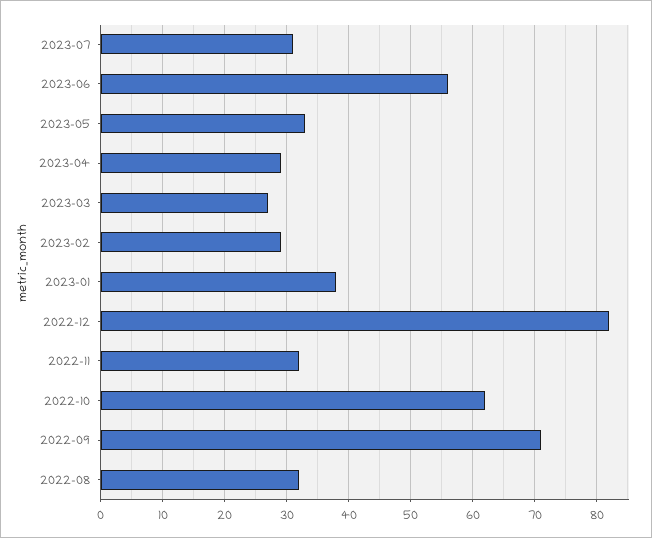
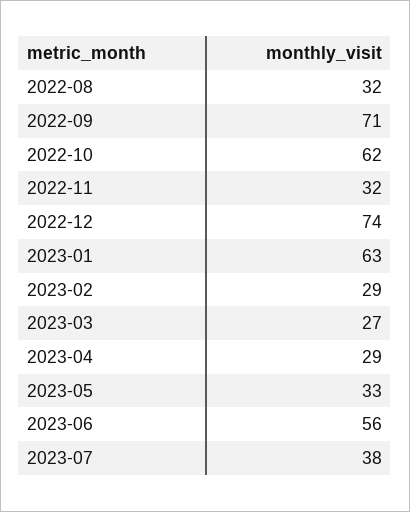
2023-07: 31 -> 38
2023-01: 38 -> 63
2022-12: 82 -> 74

